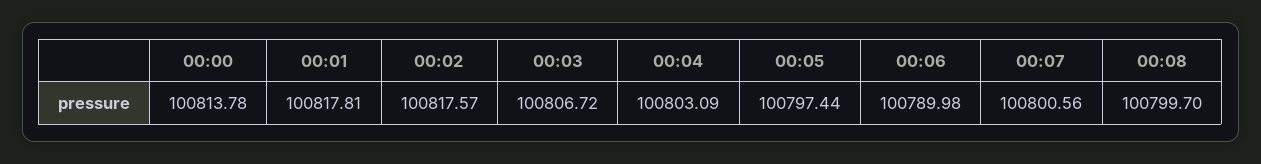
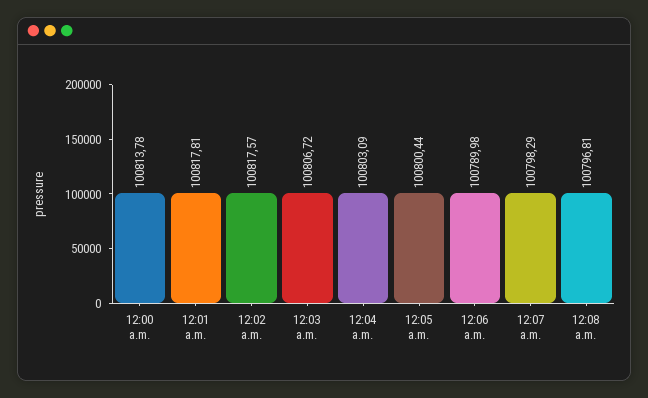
00:05: 100797.44 -> 100800.44
00:07: 100800.56 -> 100798.29
00:08: 100799.7 -> 100796.81

